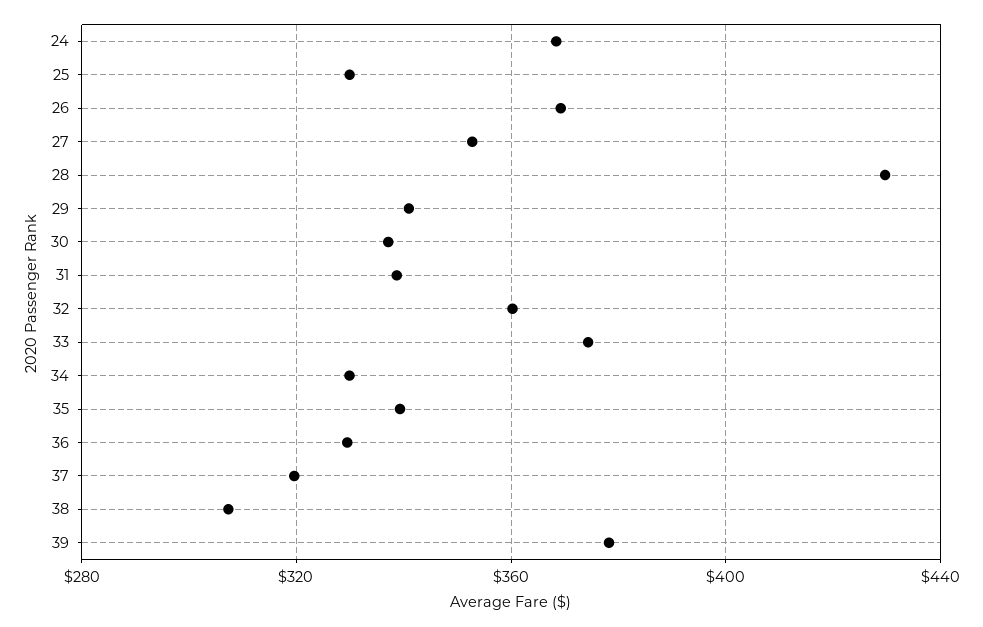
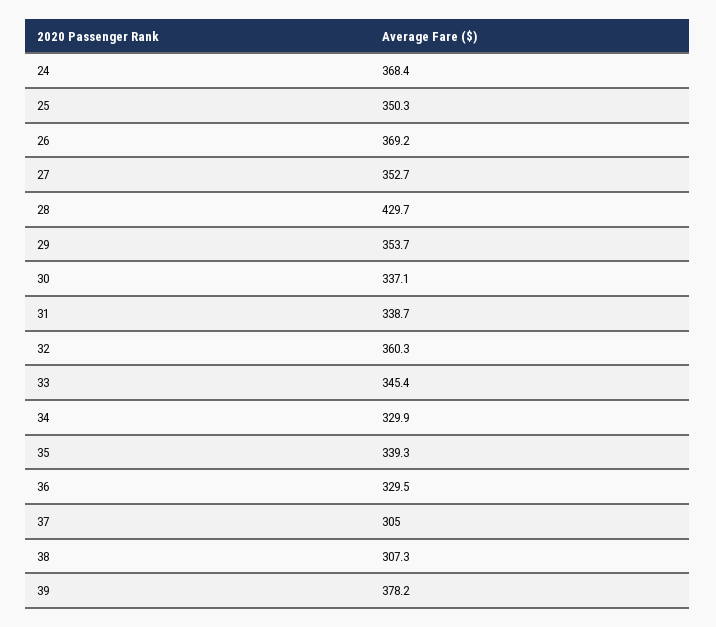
25: 330 -> 350.3
29: 340 -> 353.7
33: 375 -> 345.4
37: 320 -> 305

